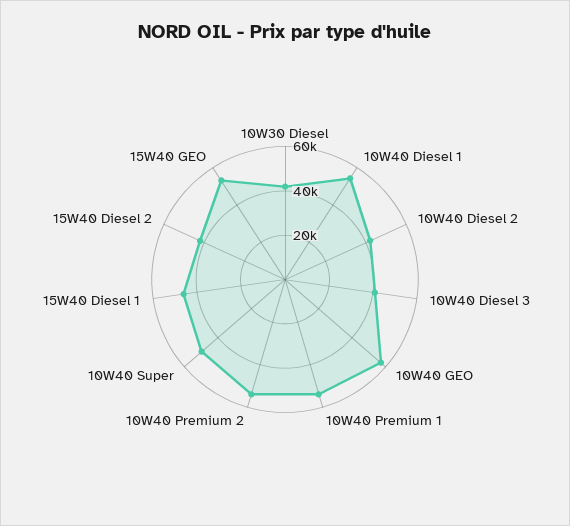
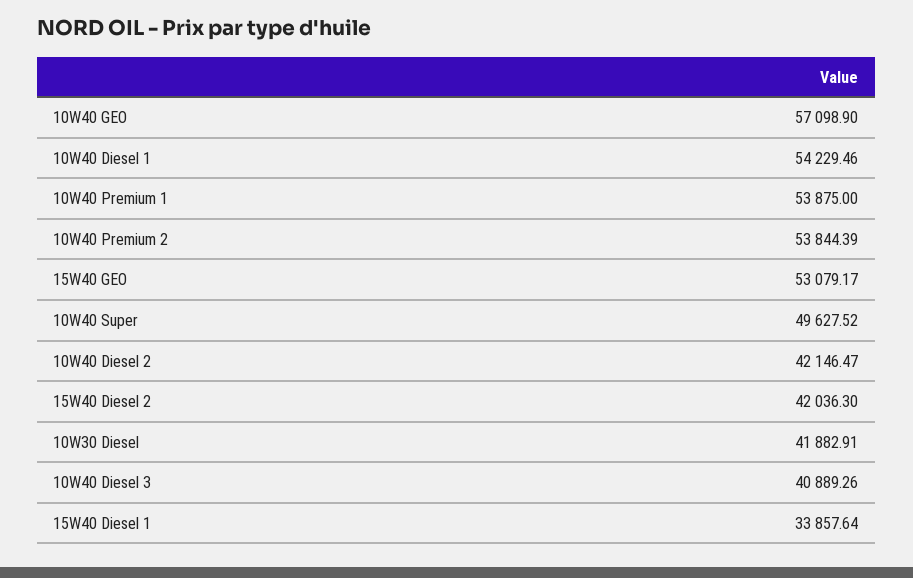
15W40 Diesel 1: 45000 -> 33857.64

